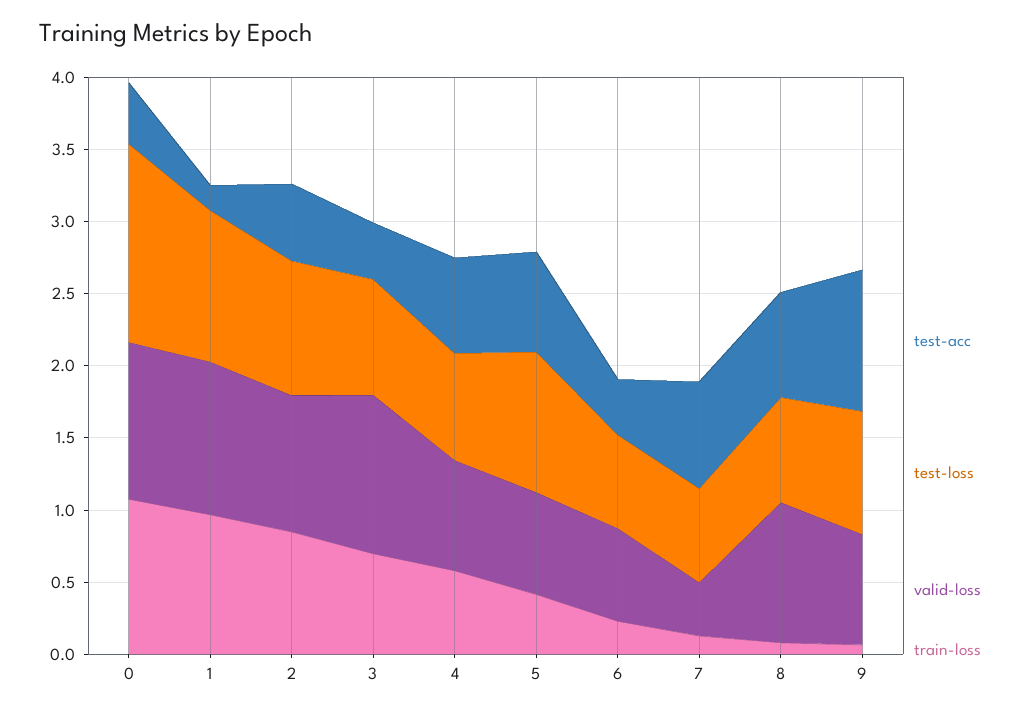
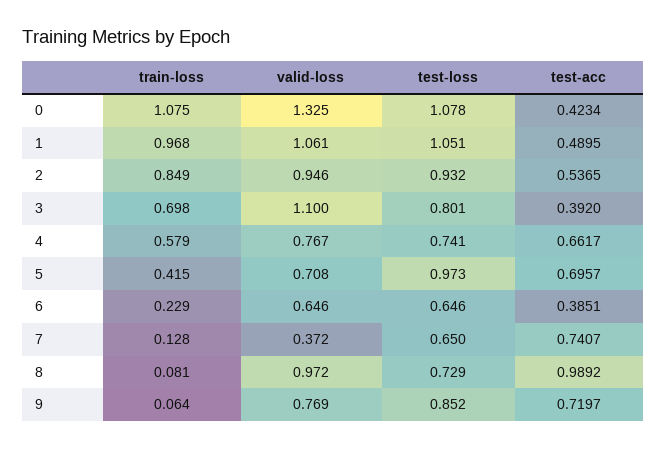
test-loss, 0: 1.4 -> 1.078
valid-loss, 0: 1.1 -> 1.325
test-acc, 1: 0.2 -> 0.4895
test-acc, 8: 0.7 -> 0.9892
test-acc, 9: 1 -> 0.7197

